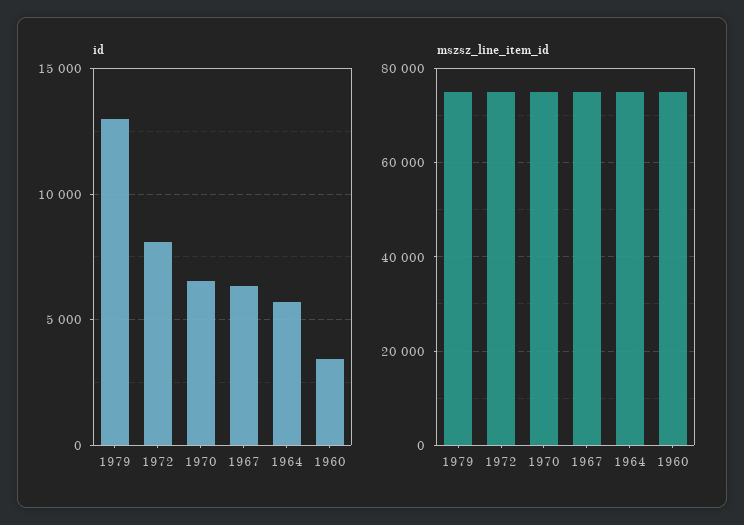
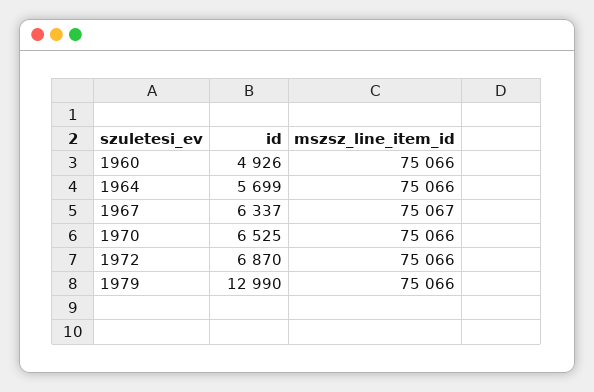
id, 1972: 8000 -> 6870
id, 1960: 3500 -> 4926

